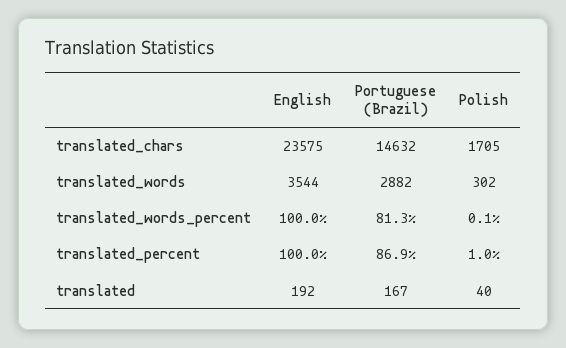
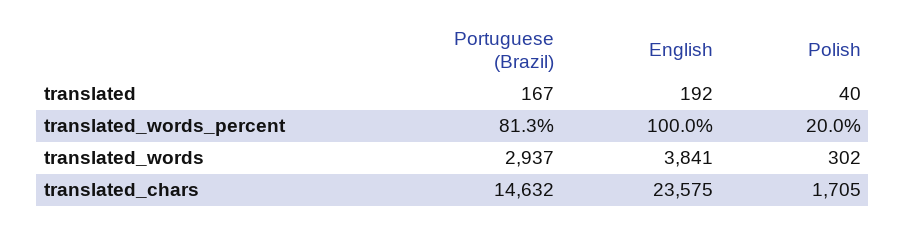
English, translated_words: 3544 -> 3841
Portuguese (Brazil), translated_words: 2882 -> 2937
Polish, translated_words_percent: 0.1 -> 20
English, translated_percent: 100 -> none
Portuguese (Brazil), translated_percent: 86.9 -> none
Polish, translated_percent: 1 -> none

